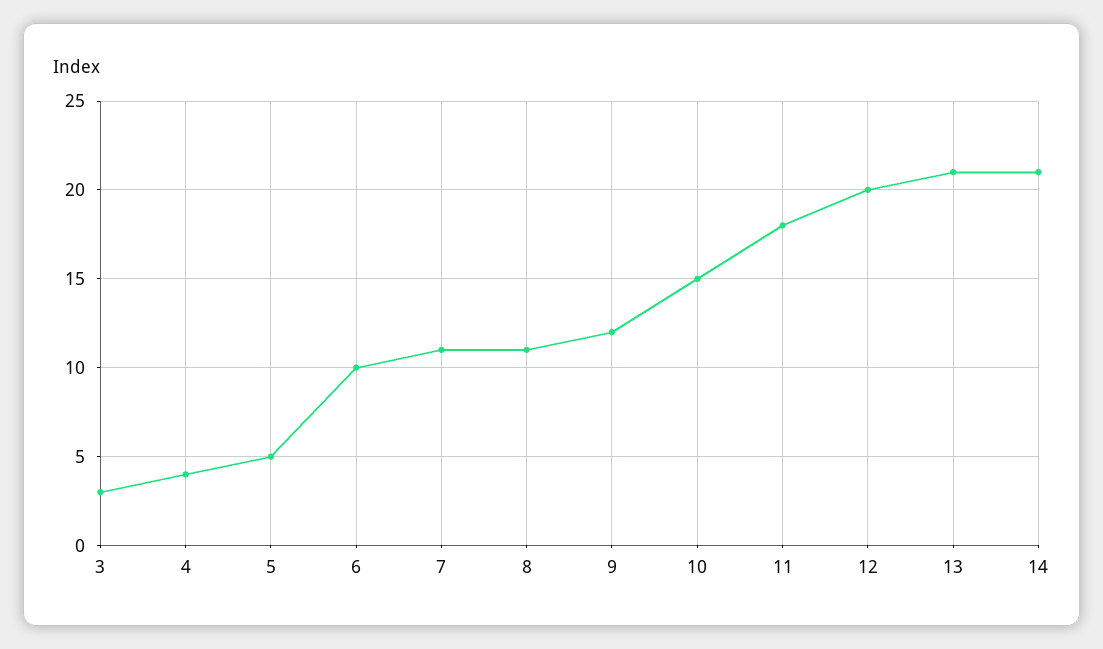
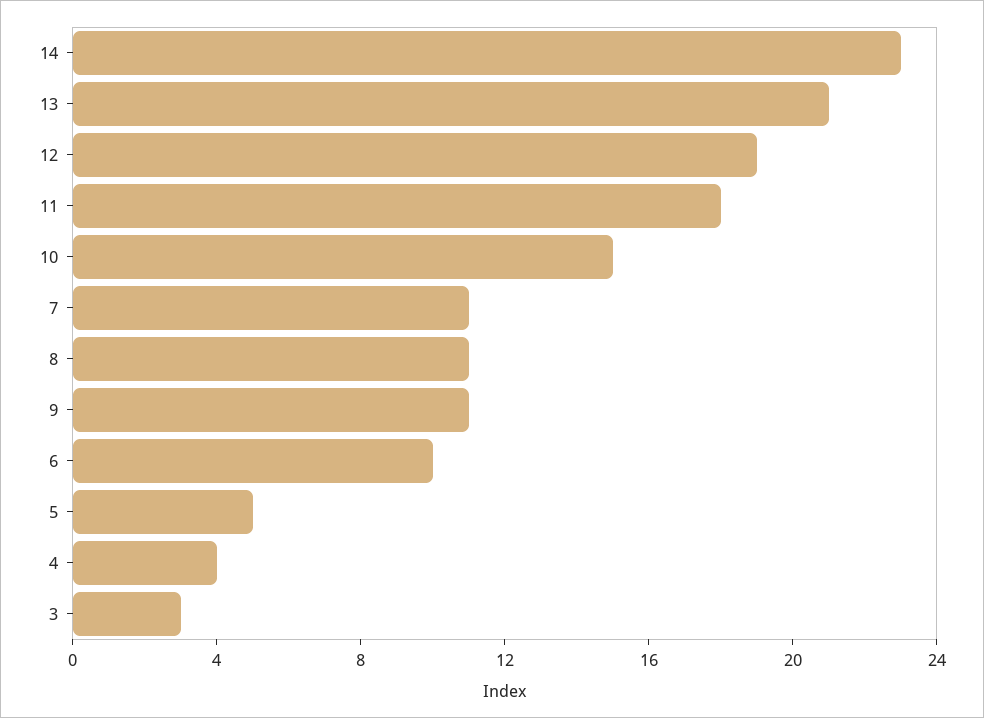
9: 12 -> 11
12: 20 -> 19
14: 21 -> 23

